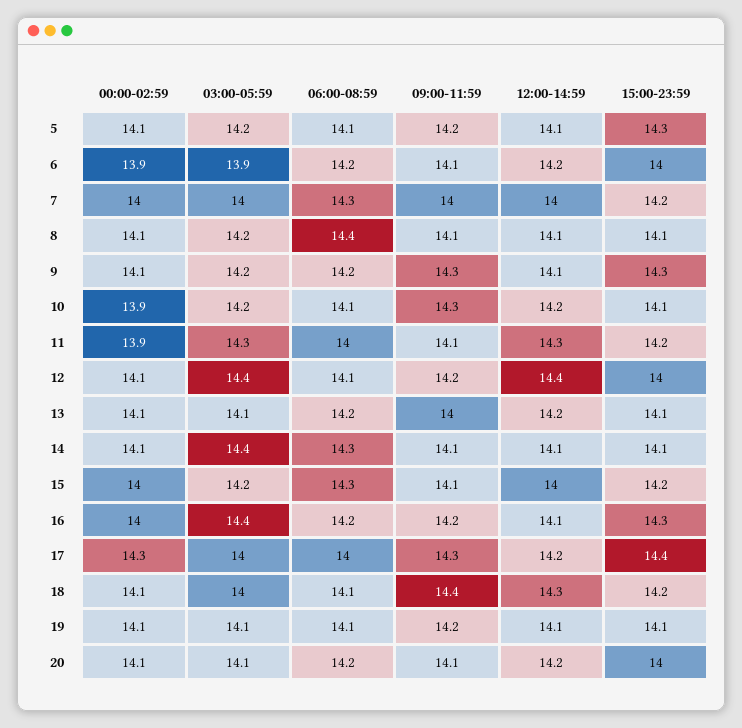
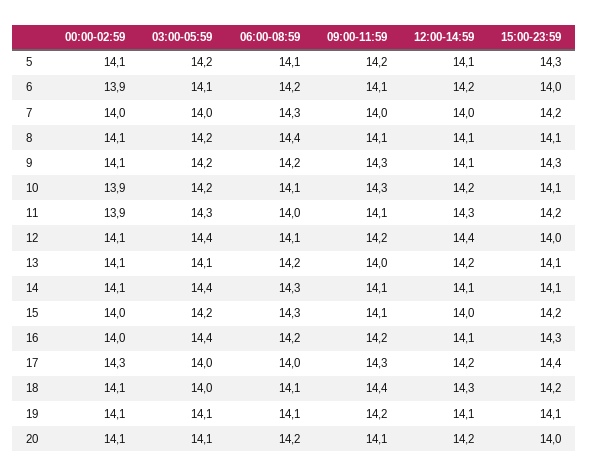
03:00-05:59, 6: 13.9 -> 14.1

